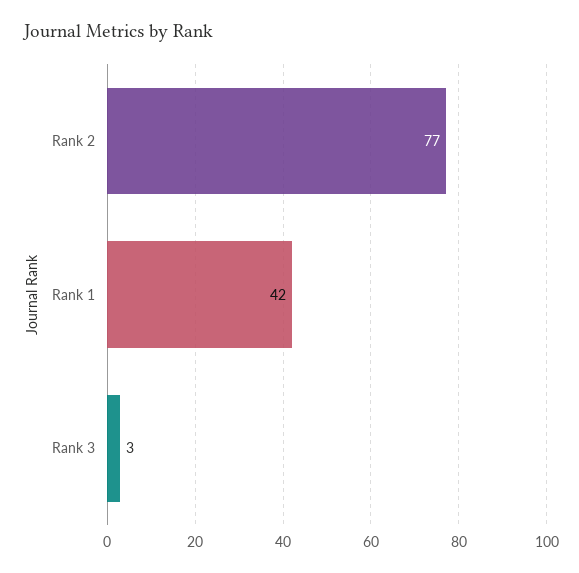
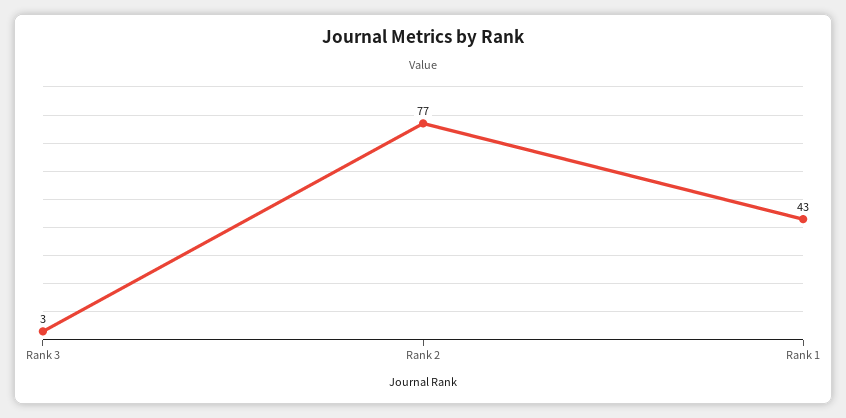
Rank 1: 42 -> 43

